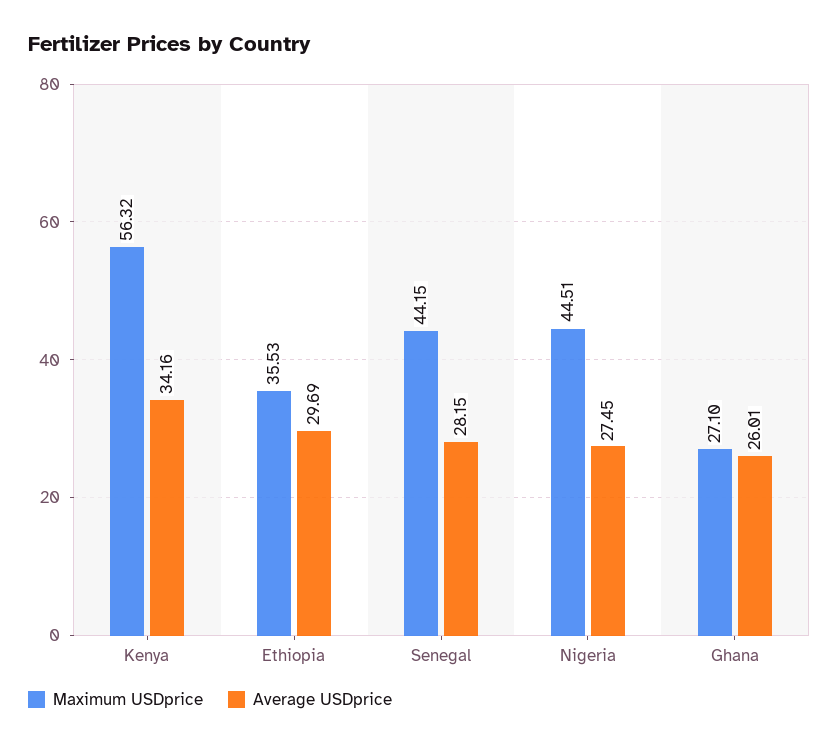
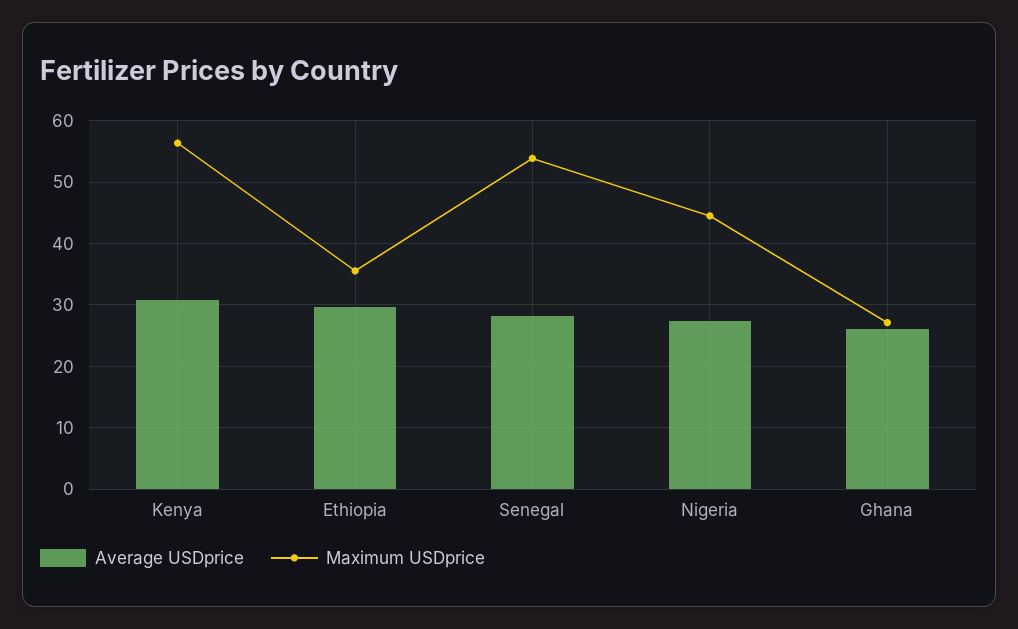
Average USDprice, Kenya: 34.16 -> 31
Maximum USDprice, Senegal: 44.15 -> 54

